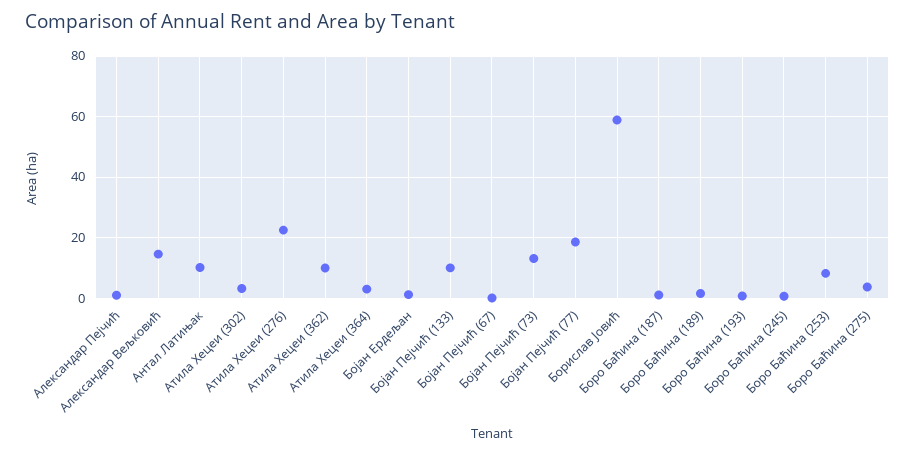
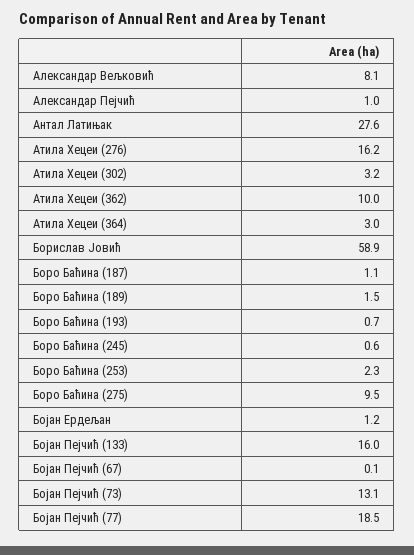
Александар Вељковић: 14 -> 8.1
Антал Латињак: 10 -> 27.6
Атила Хецеи (276): 22 -> 16.2
Бојан Пејчић (133): 10 -> 16
Боро Баћина (253): 8 -> 2.3
Боро Баћина (275): 4 -> 9.5

